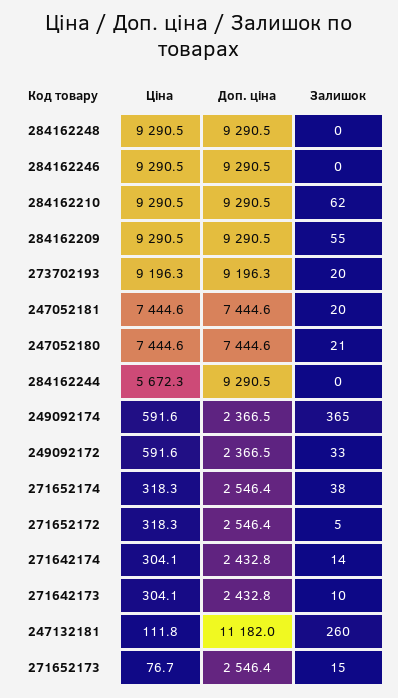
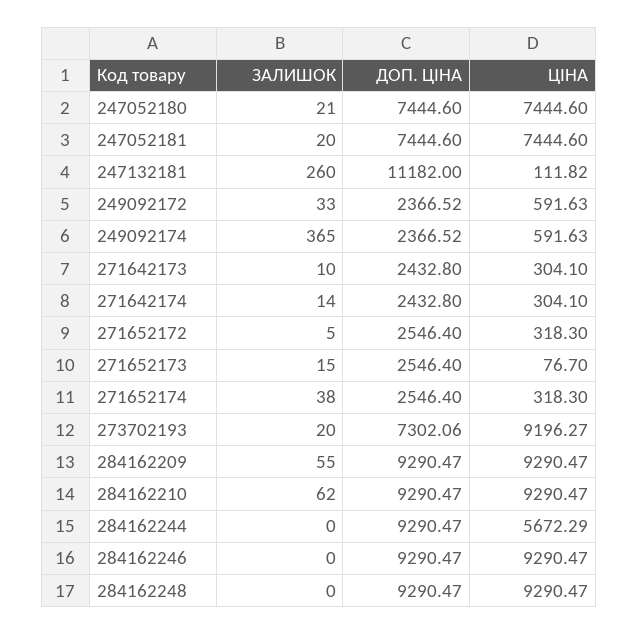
Доп. ціна, 273702193: 9196.3 -> 7302.06

